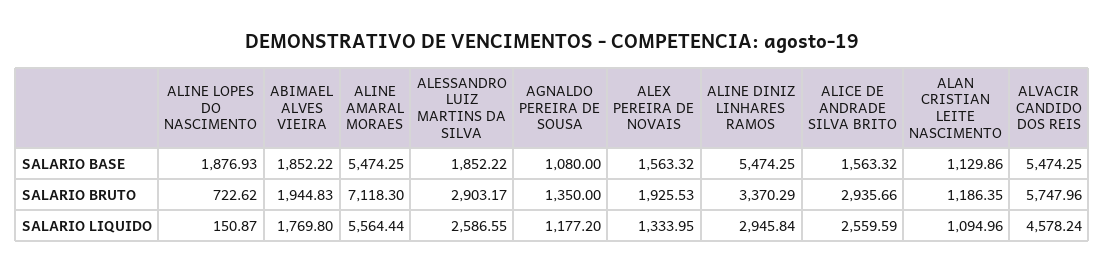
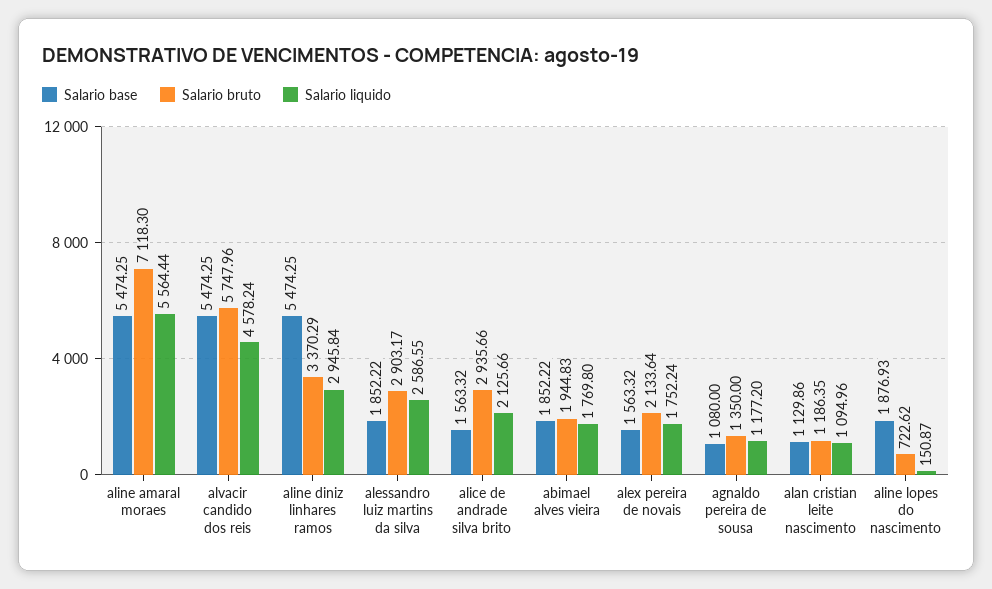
SALARIO BRUTO, ALEX PEREIRA DE NOVAIS: 1925.53 -> 2133.64
SALARIO LIQUIDO, ALEX PEREIRA DE NOVAIS: 1333.95 -> 1752.24
SALARIO LIQUIDO, ALICE DE ANDRADE SILVA BRITO: 2559.59 -> 2125.66

